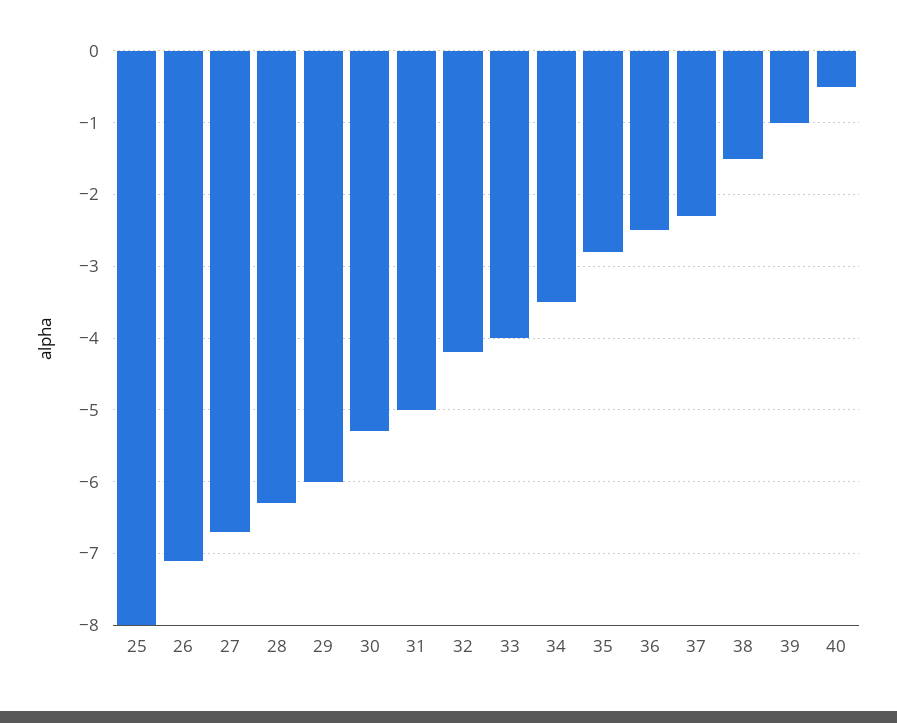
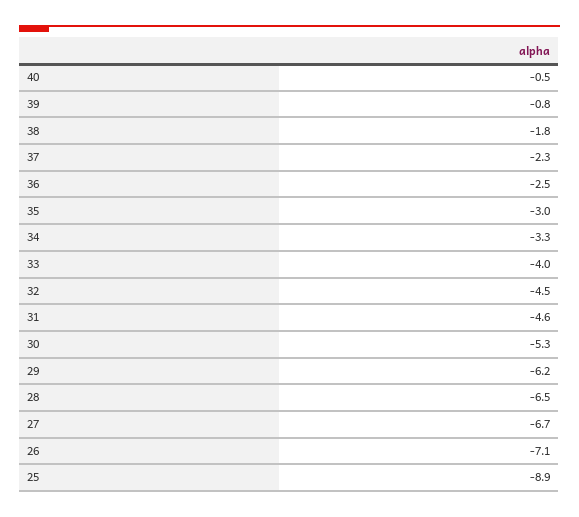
25: -8 -> -8.9
28: -6.3 -> -6.5
29: -6 -> -6.2
31: -5 -> -4.6
32: -4.2 -> -4.5
34: -3.5 -> -3.3
35: -2.8 -> -3
38: -1.5 -> -1.8
39: -1 -> -0.8

